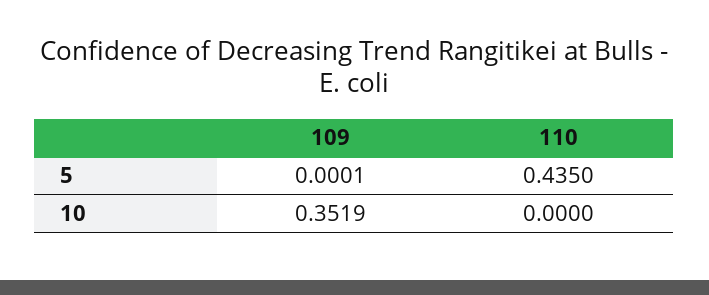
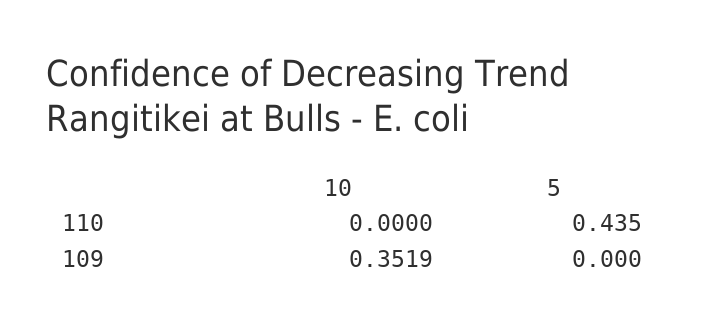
109, 5: 0.0001 -> 0

